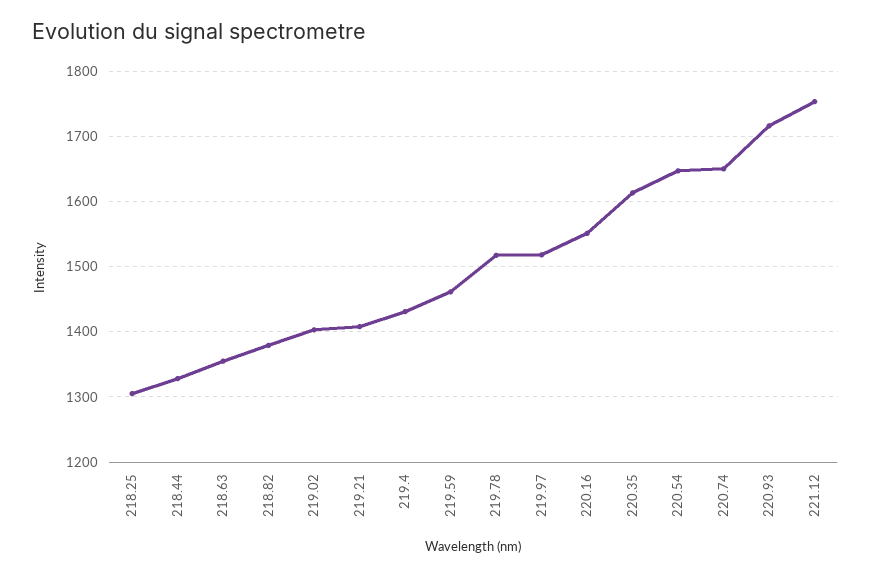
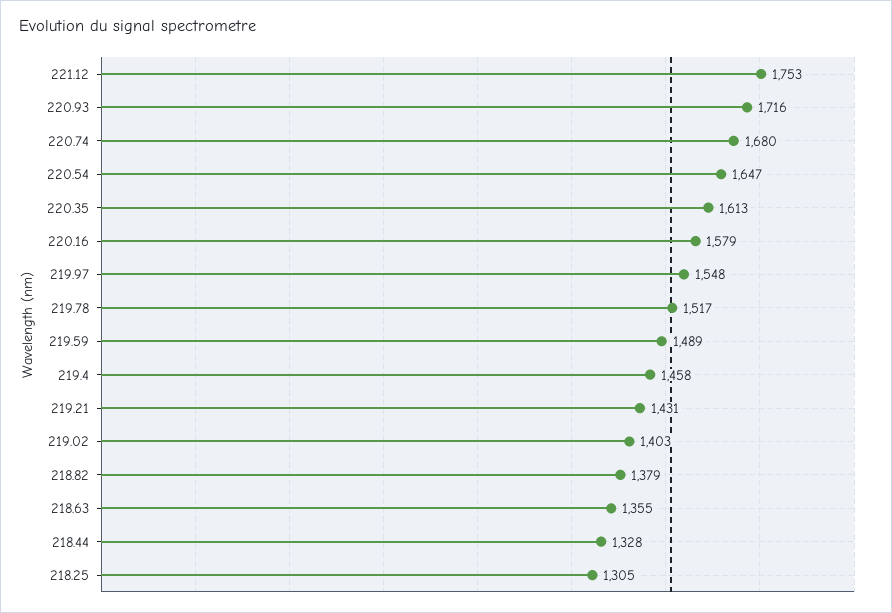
219.21: 1410 -> 1431
219.4: 1430 -> 1458
219.59: 1460 -> 1489
219.97: 1520 -> 1548
220.16: 1550 -> 1579
220.74: 1650 -> 1680

